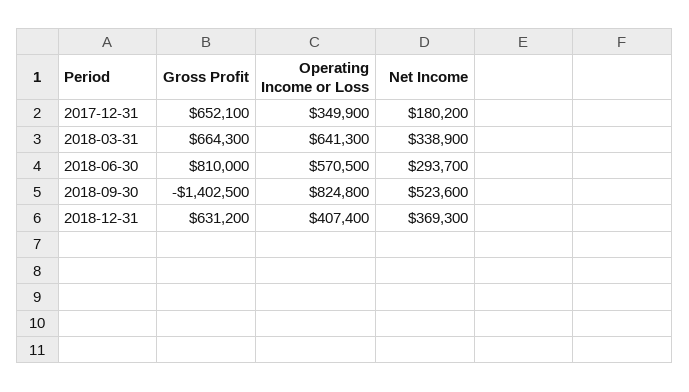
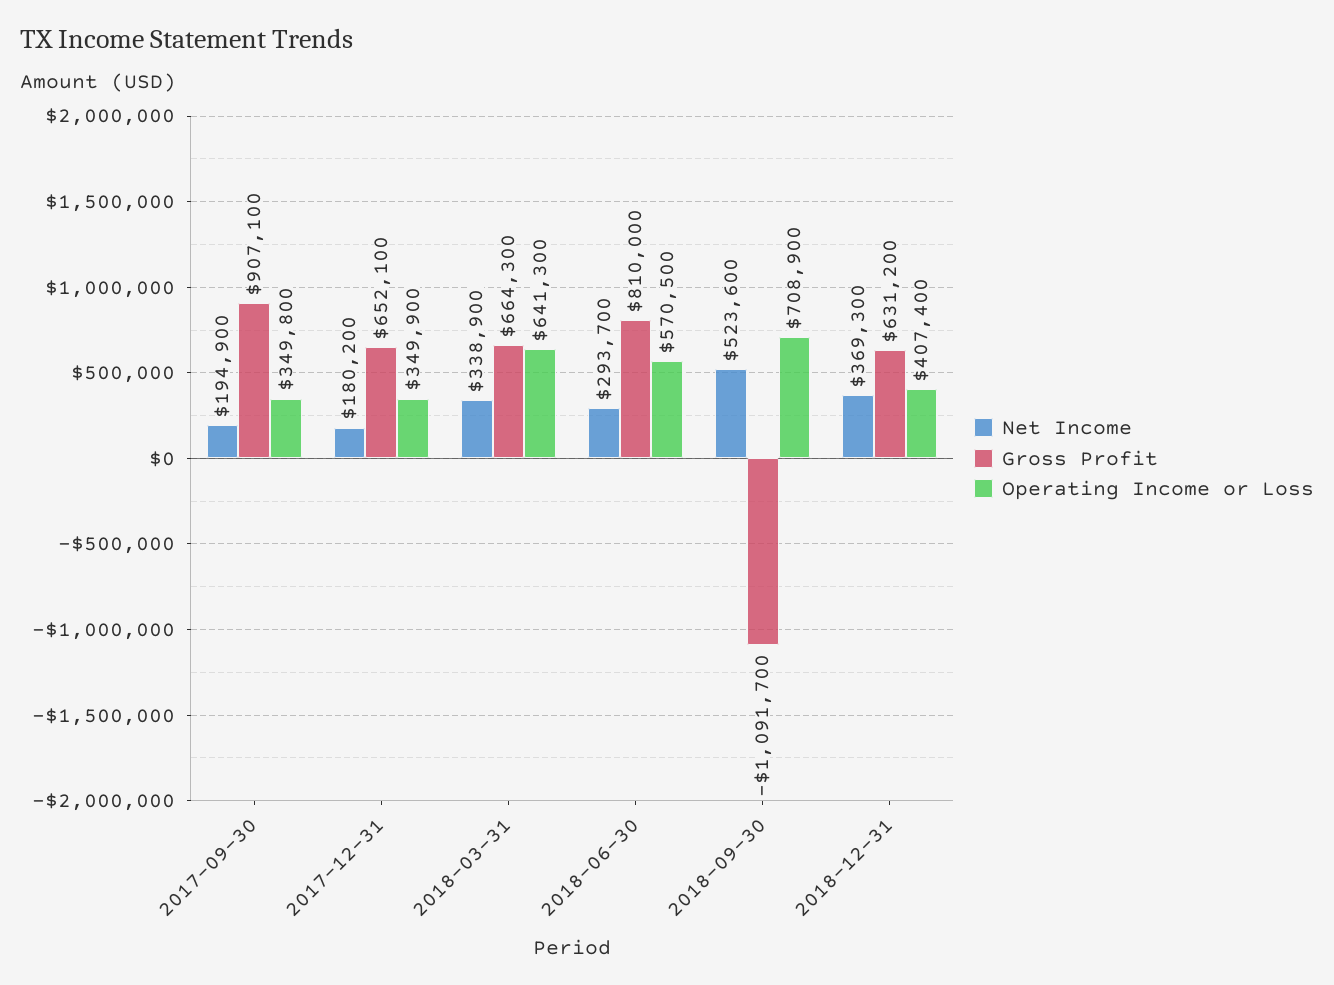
Gross Profit, 2018-09-30: -1402500 -> -1091700
Operating Income or Loss, 2018-09-30: 824800 -> 708900
Net Income, 2017-09-30: none -> 194900
Gross Profit, 2017-09-30: none -> 907100
Operating Income or Loss, 2017-09-30: none -> 349800

